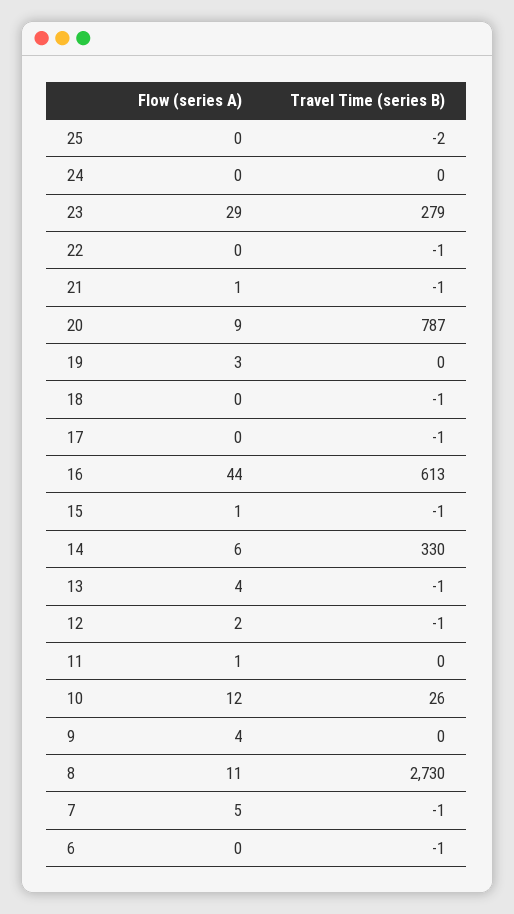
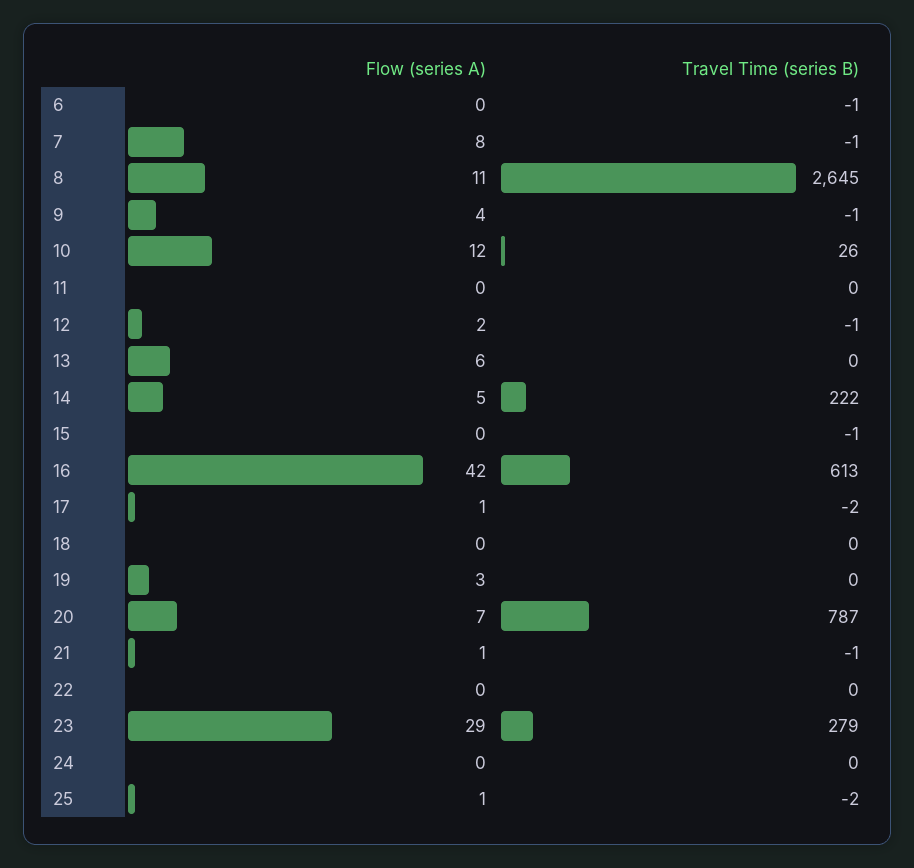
Flow (series A), 25: 0 -> 1
Travel Time (series B), 22: -1 -> 0
Flow (series A), 20: 9 -> 7
Travel Time (series B), 18: -1 -> 0
Flow (series A), 17: 0 -> 1
Travel Time (series B), 17: -1 -> -2
Flow (series A), 16: 44 -> 42
Flow (series A), 15: 1 -> 0
Flow (series A), 14: 6 -> 5
Travel Time (series B), 14: 330 -> 222
Flow (series A), 13: 4 -> 6
Travel Time (series B), 13: -1 -> 0
Flow (series A), 11: 1 -> 0
Travel Time (series B), 9: 0 -> -1
Travel Time (series B), 8: 2730 -> 2645
Flow (series A), 7: 5 -> 8

